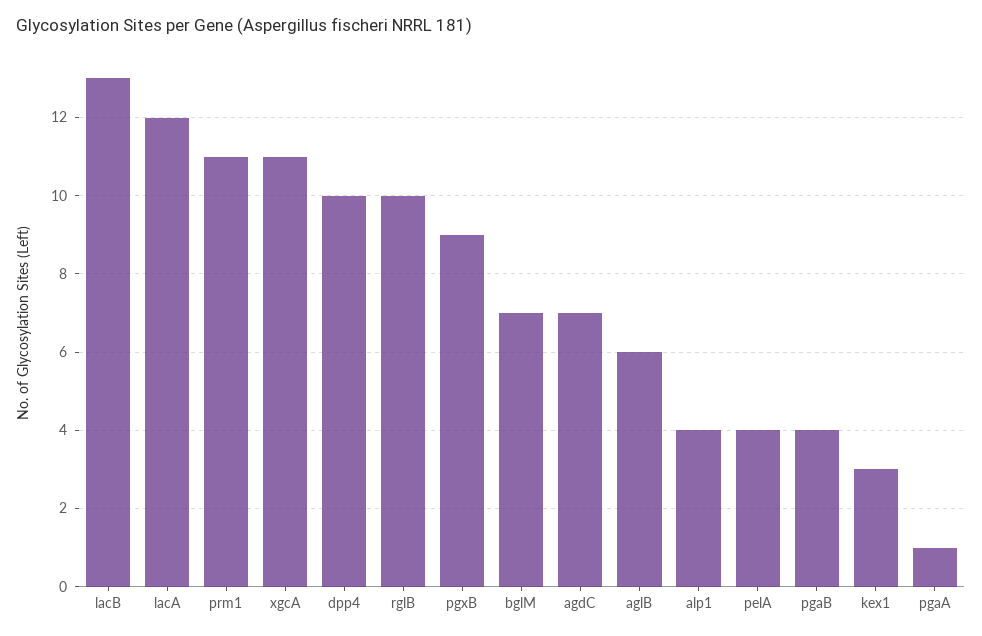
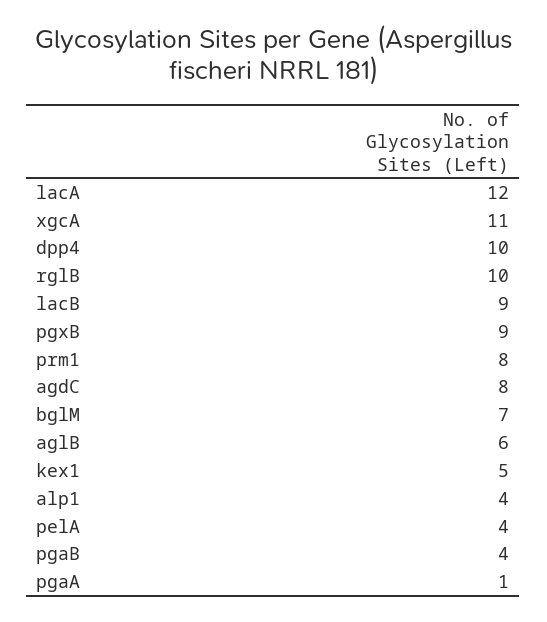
lacB: 13 -> 9
prm1: 11 -> 8
agdC: 7 -> 8
kex1: 3 -> 5

